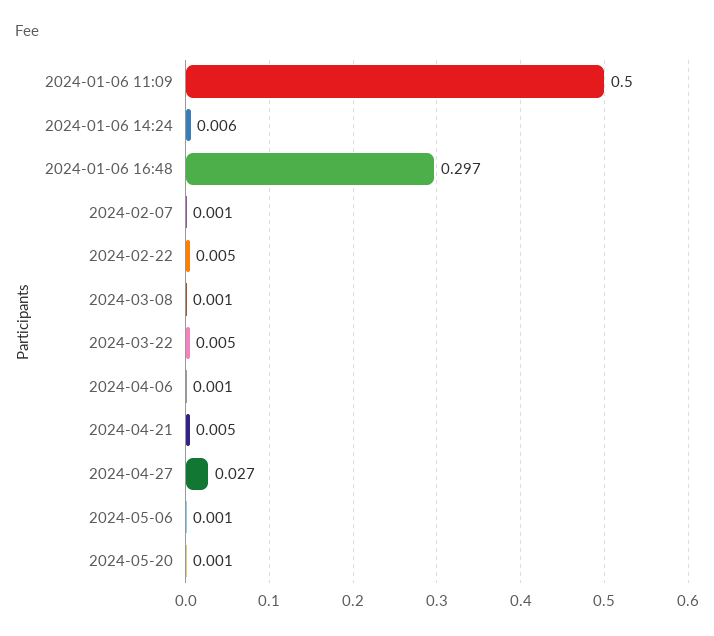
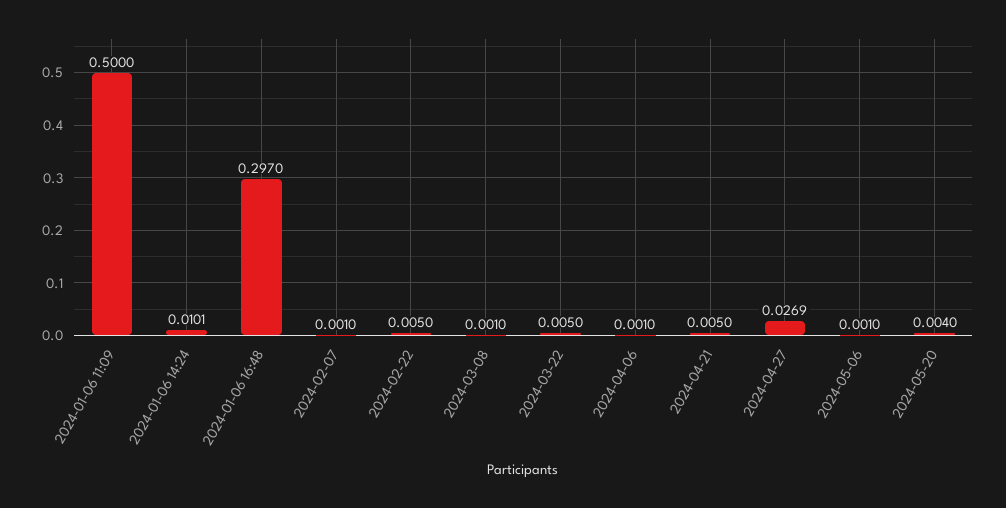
2024-01-06 14:24: 0.006 -> 0.0101
2024-05-20: 0.001 -> 0.004

